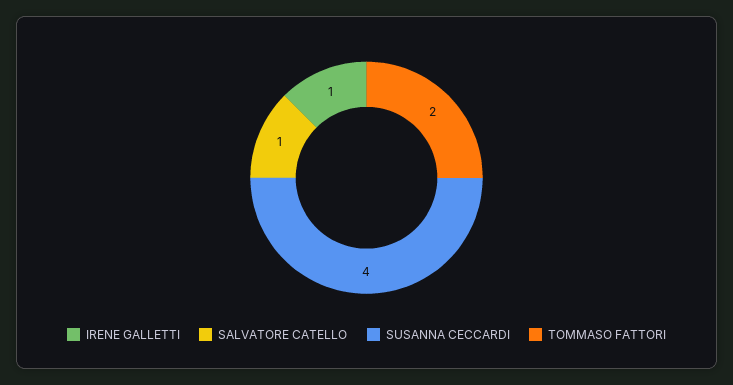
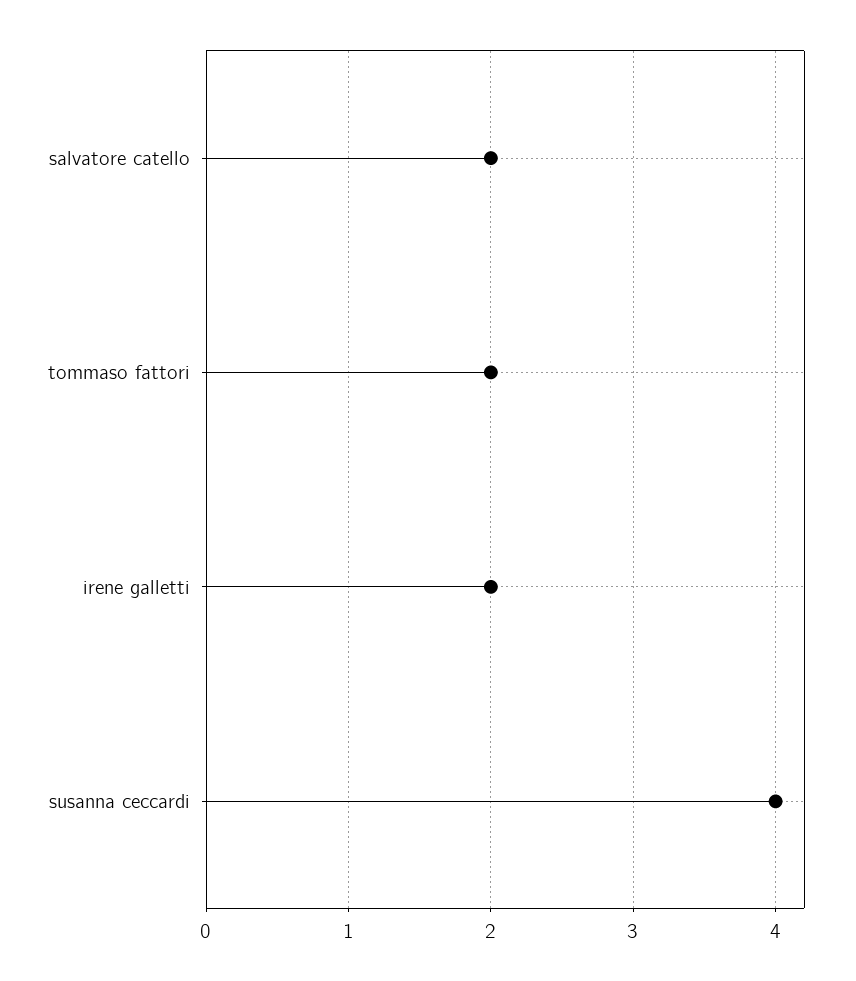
IRENE GALLETTI: 1 -> 2
SALVATORE CATELLO: 1 -> 2

